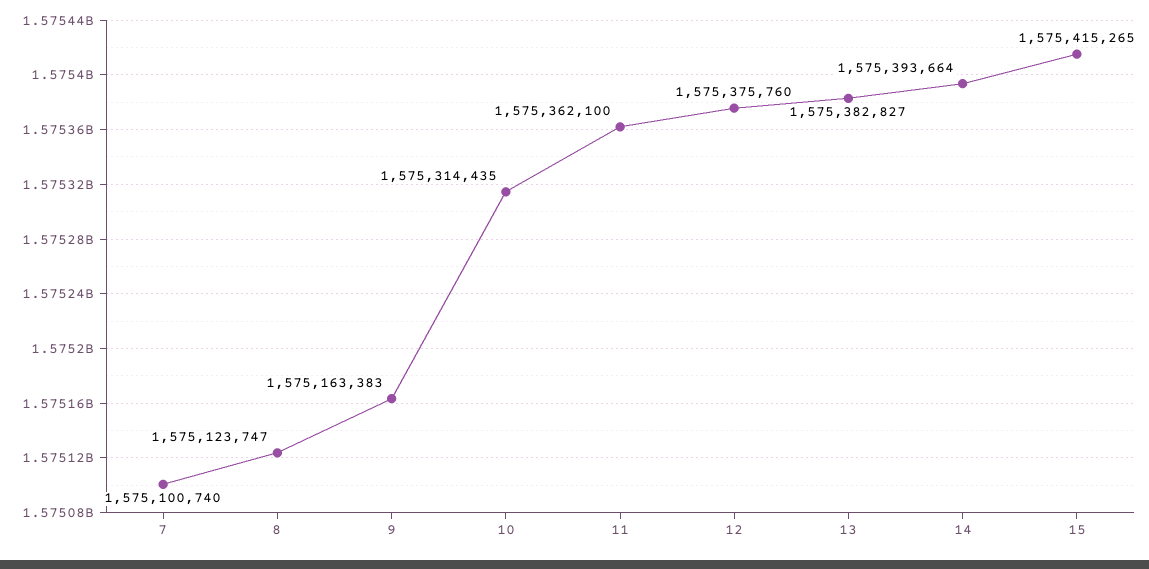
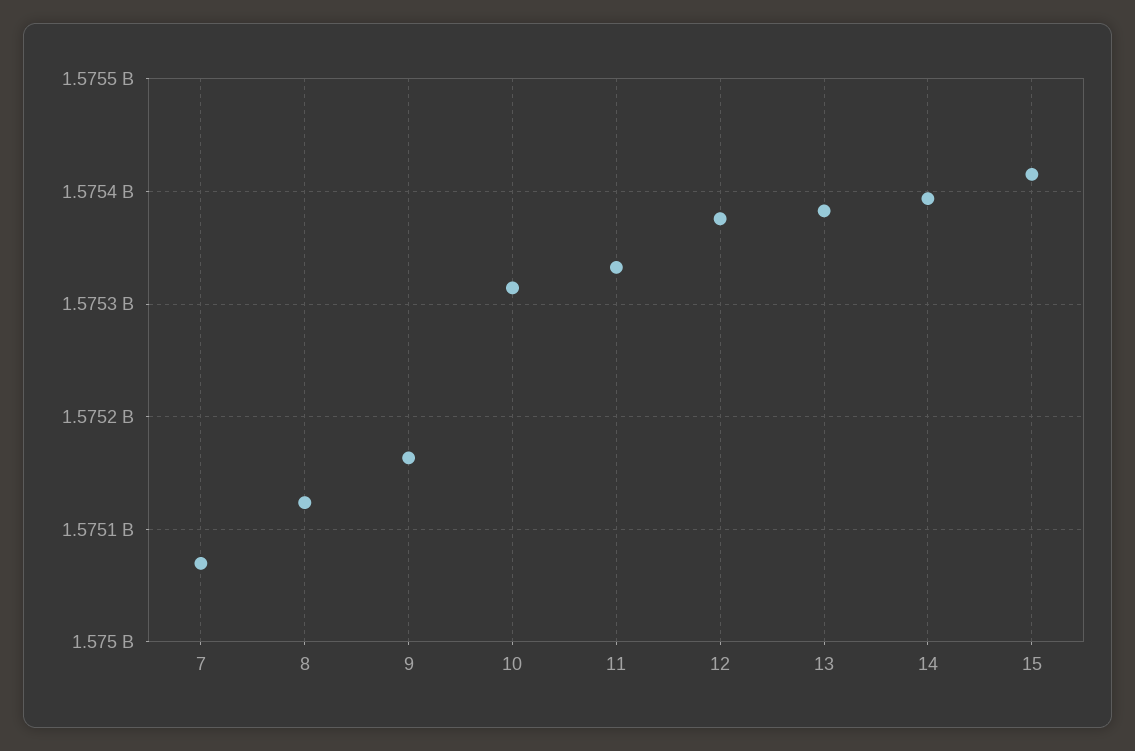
7: 1575100740 -> 1575070000
11: 1575362100 -> 1575330000

